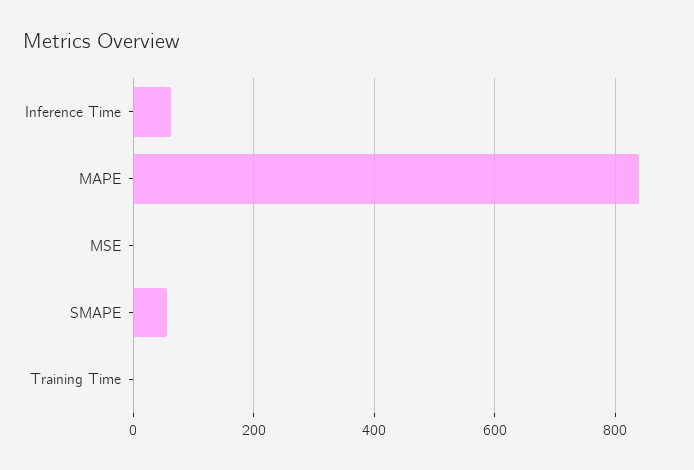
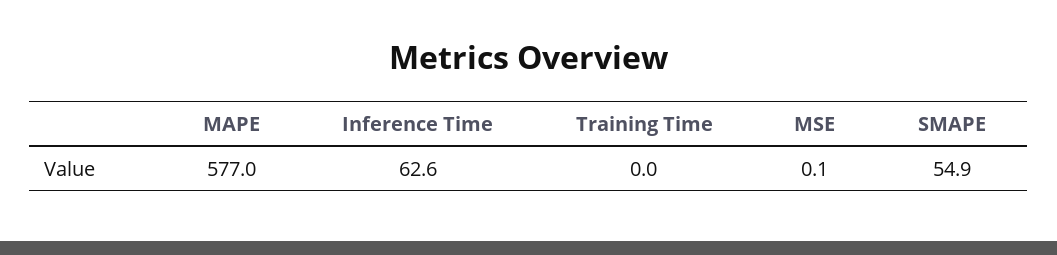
MAPE: 840 -> 577

